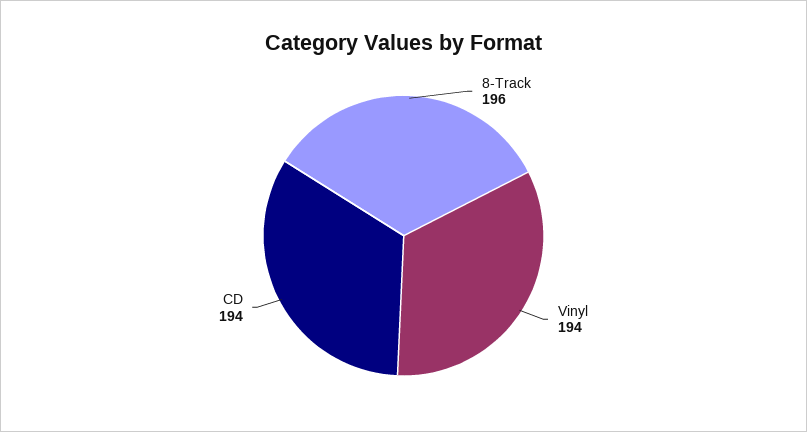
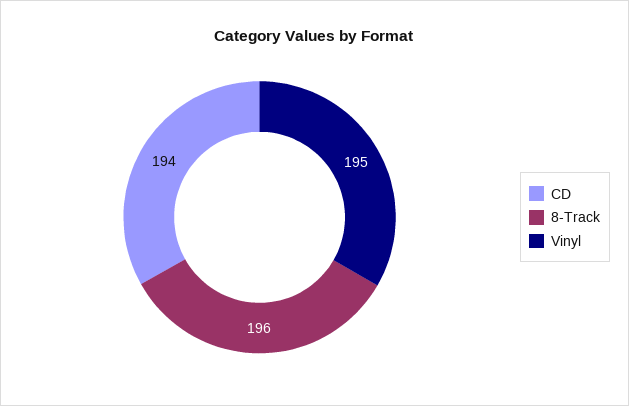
Vinyl: 194 -> 195

